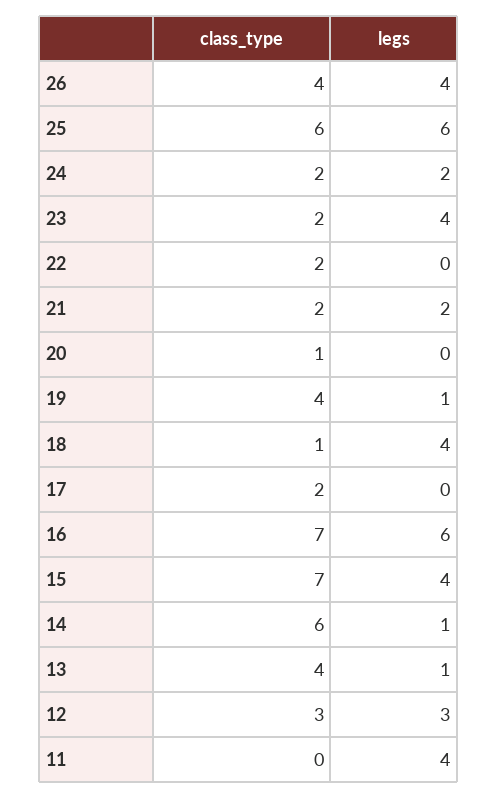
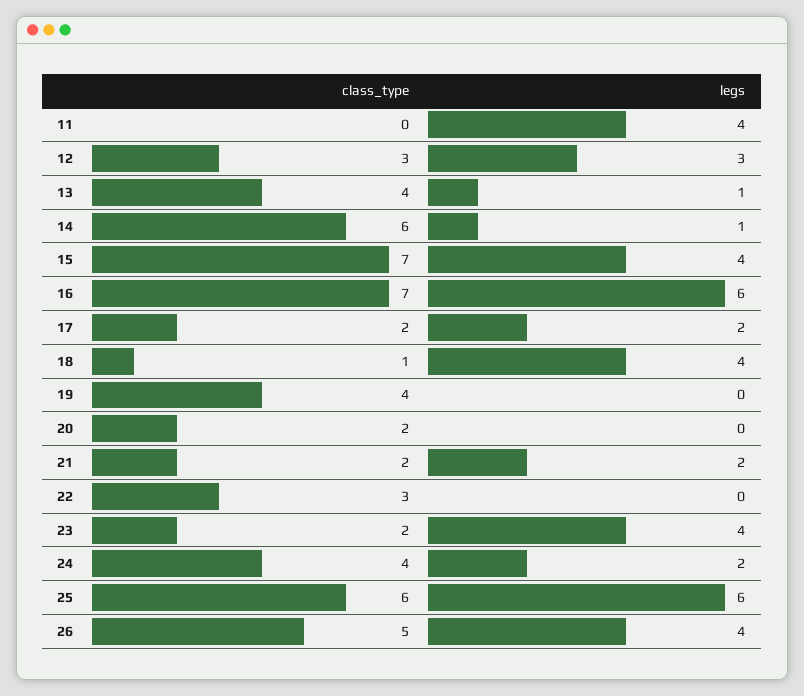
class_type, 26: 4 -> 5
class_type, 24: 2 -> 4
class_type, 22: 2 -> 3
class_type, 20: 1 -> 2
legs, 19: 1 -> 0
legs, 17: 0 -> 2

